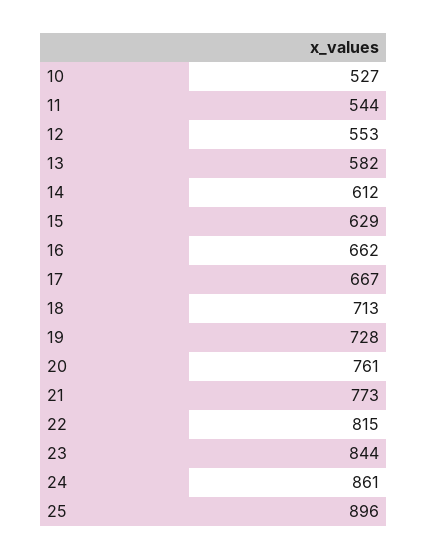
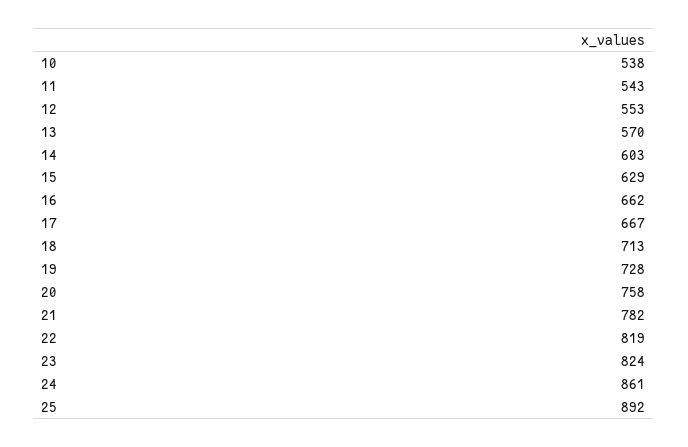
10: 527 -> 538
11: 544 -> 543
13: 582 -> 570
14: 612 -> 603
20: 761 -> 758
21: 773 -> 782
22: 815 -> 819
23: 844 -> 824
25: 896 -> 892

